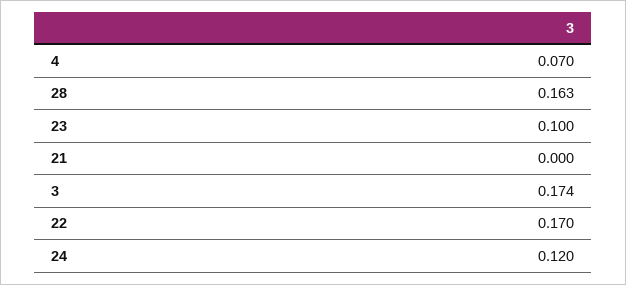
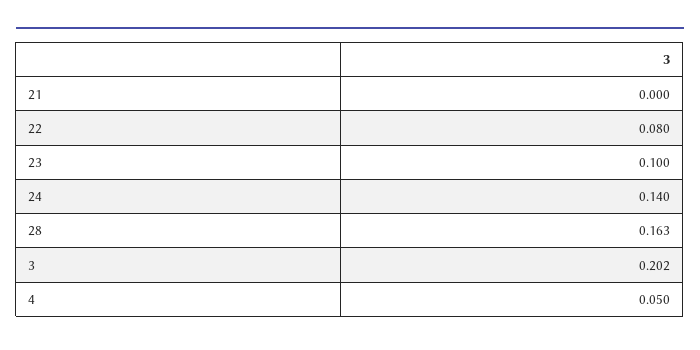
4: 0.07 -> 0.05
3: 0.174 -> 0.202
22: 0.17 -> 0.08
24: 0.12 -> 0.14

